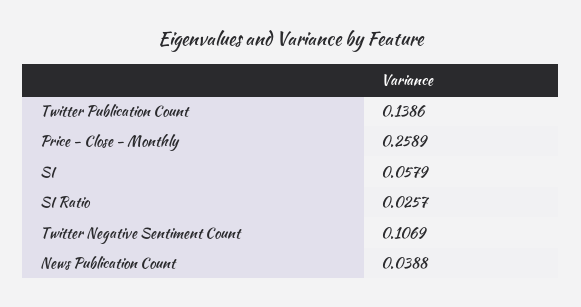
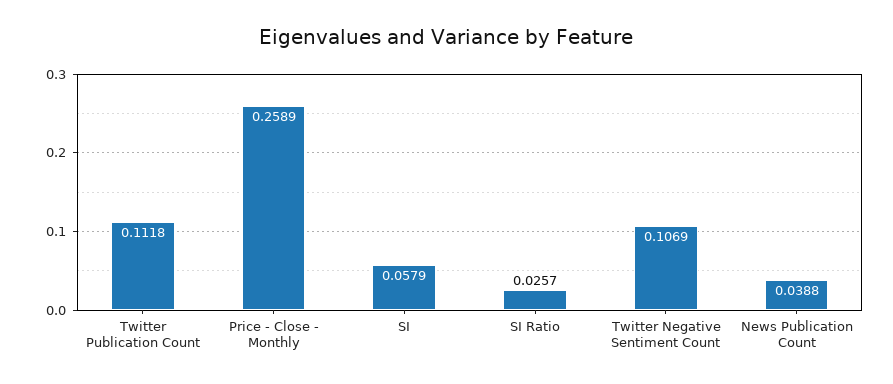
Twitter Publication Count: 0.1386 -> 0.1118

